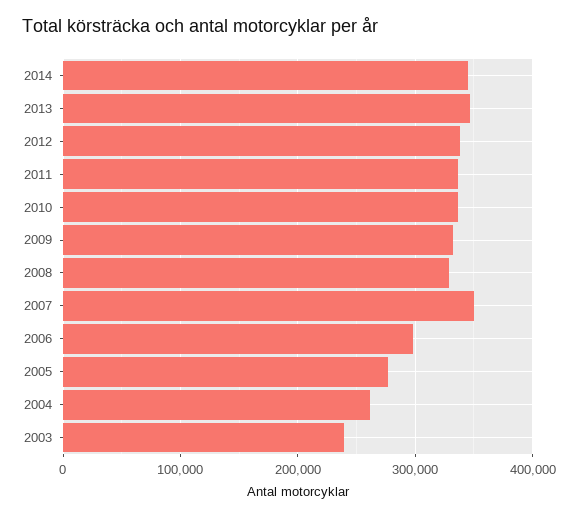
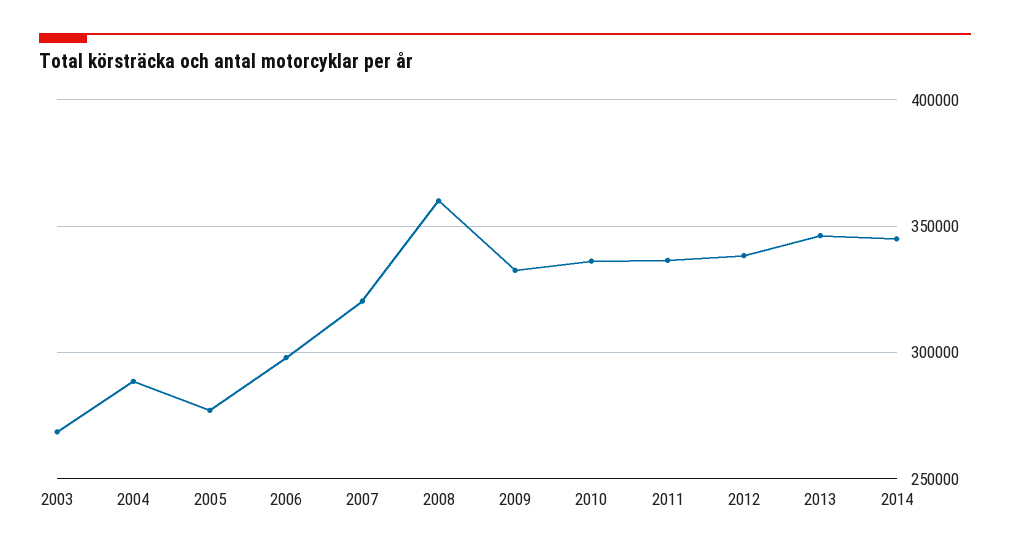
2008: 330000 -> 360000
2007: 350000 -> 320000
2004: 260000 -> 290000
2003: 240000 -> 270000

